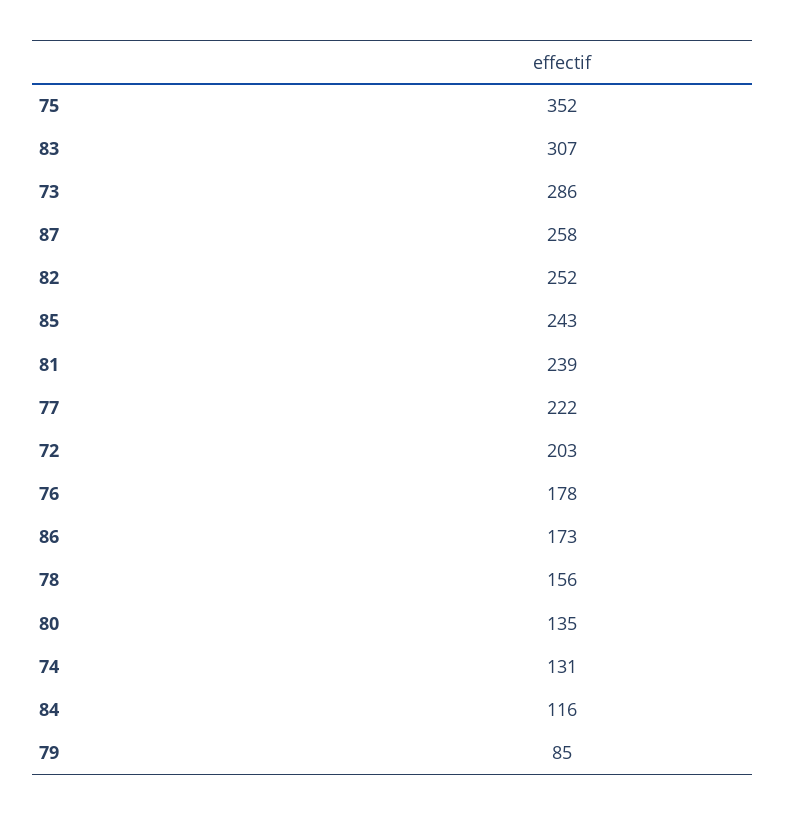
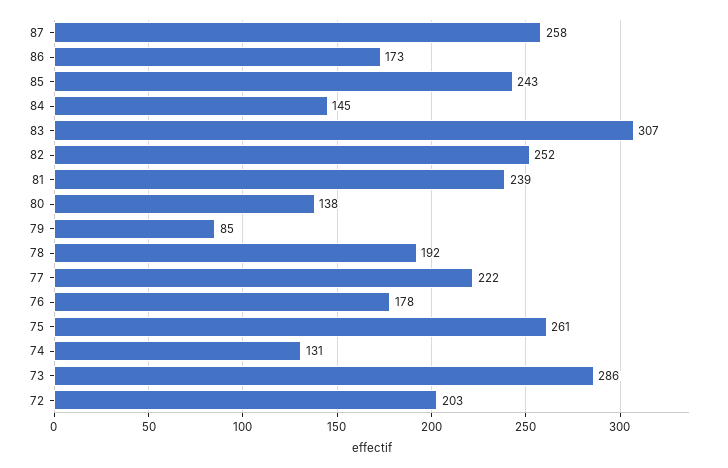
75: 352 -> 261
78: 156 -> 192
80: 135 -> 138
84: 116 -> 145

